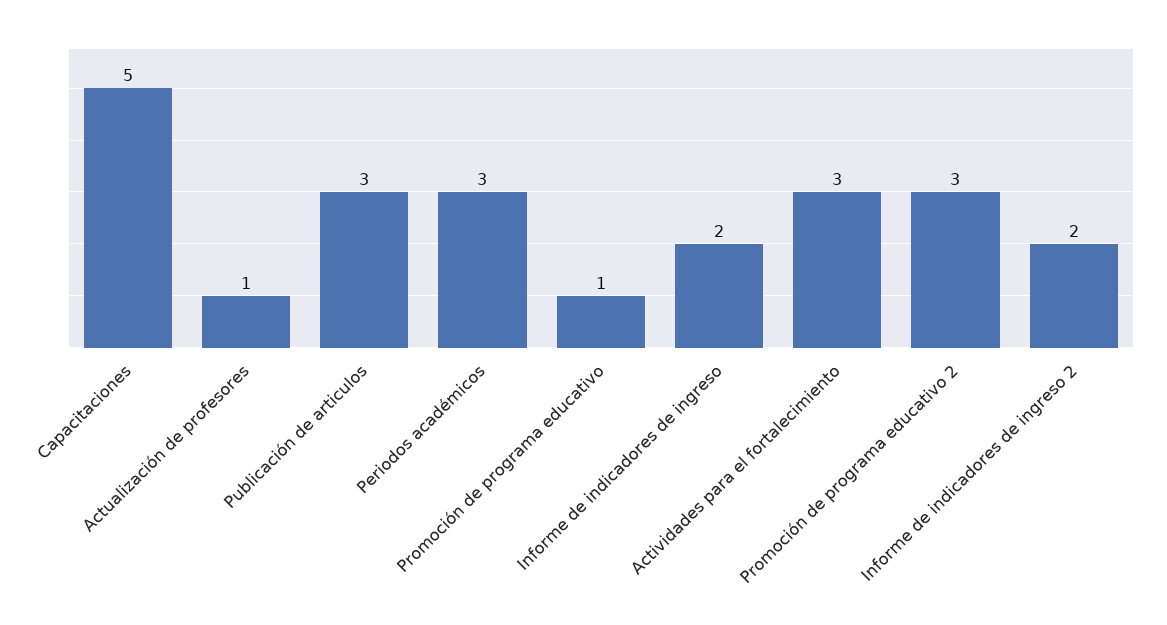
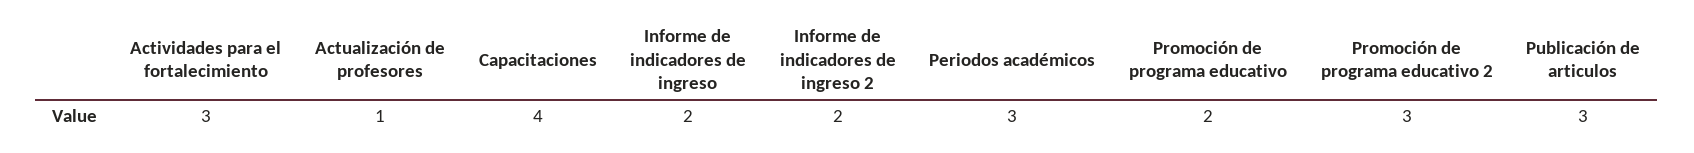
Capacitaciones: 5 -> 4
Promoción de programa educativo: 1 -> 2

